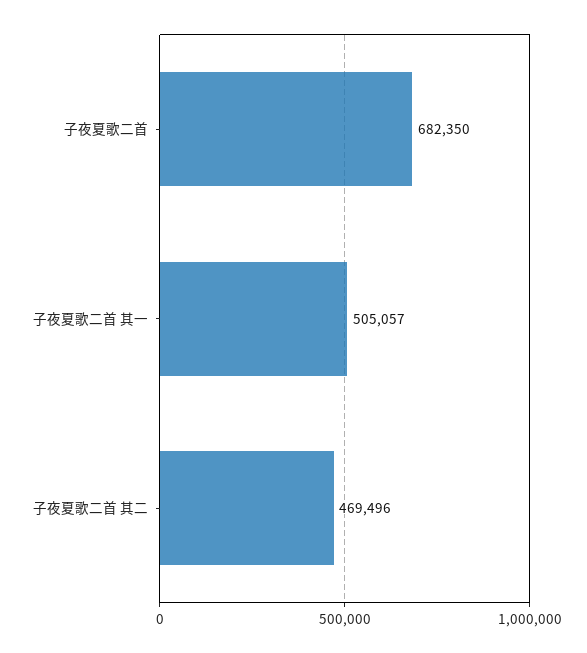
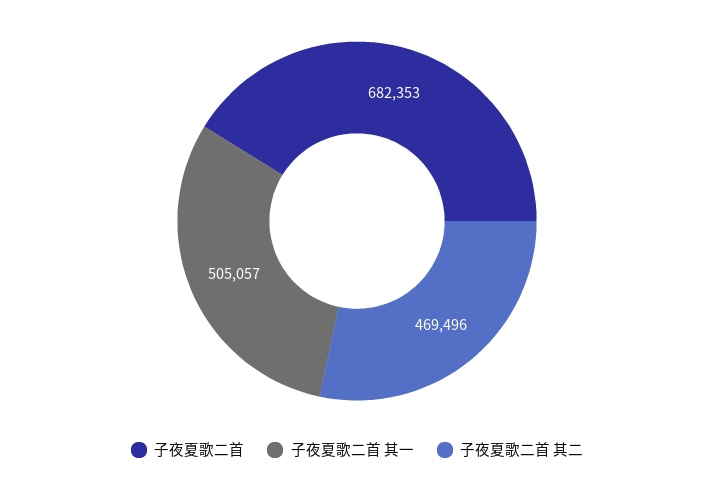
子夜夏歌二首: 682350 -> 682353

